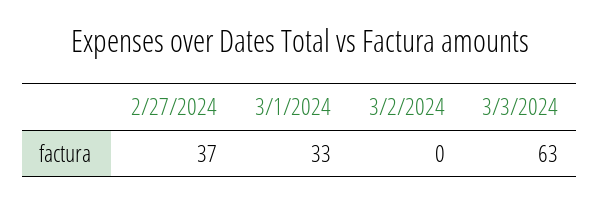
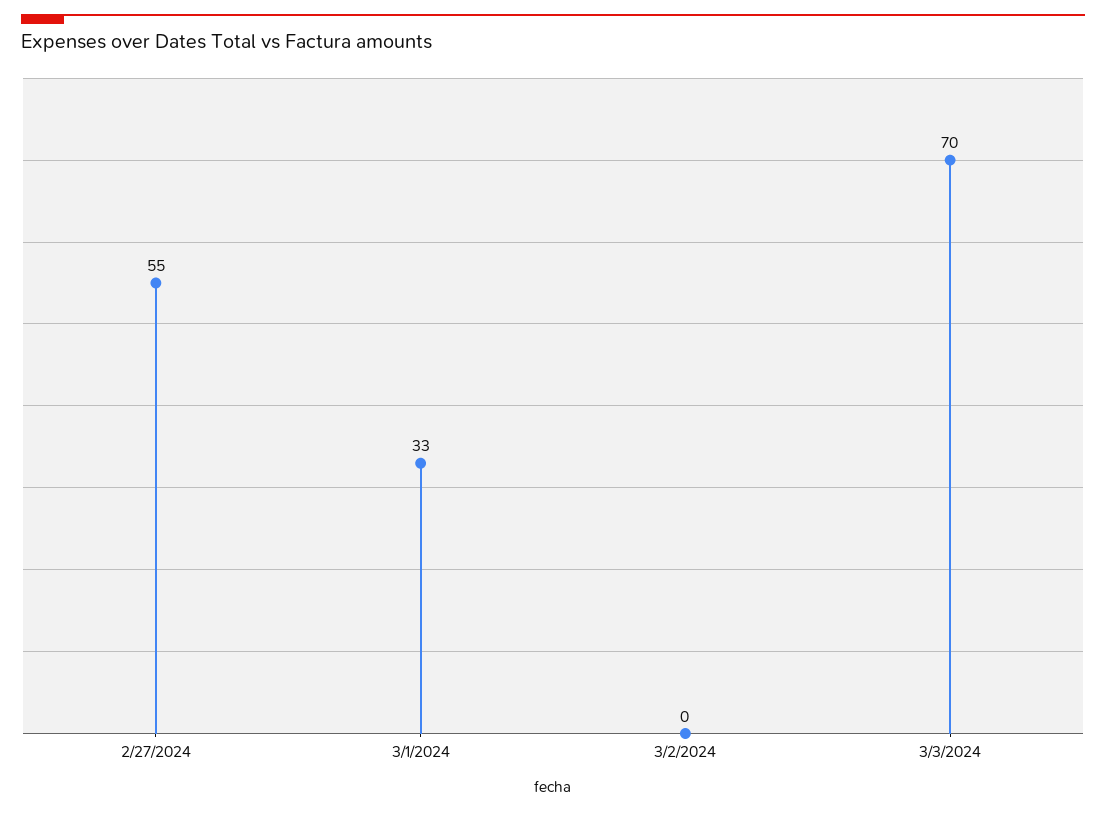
2/27/2024: 37 -> 55
3/3/2024: 63 -> 70

